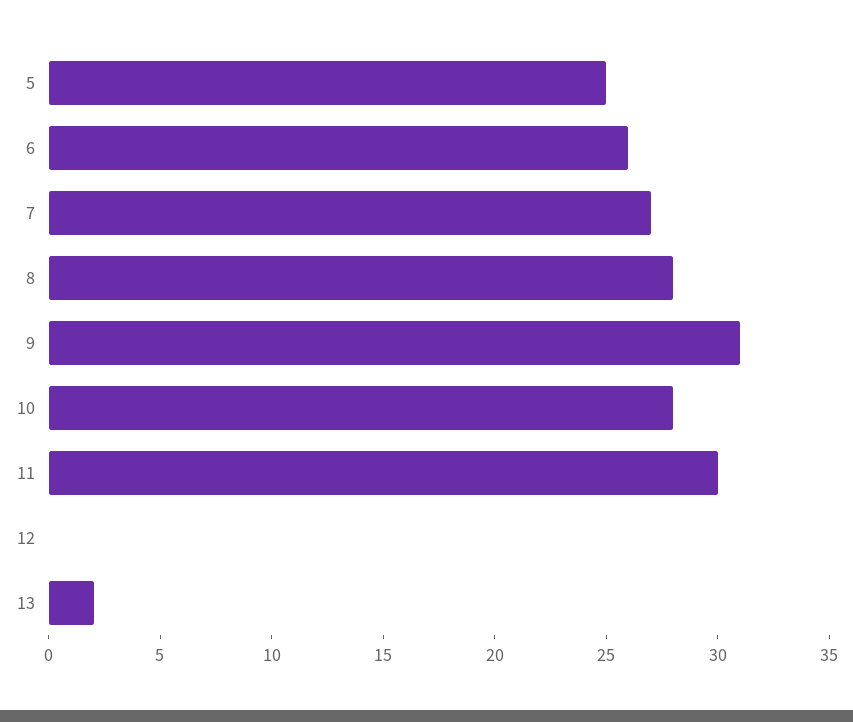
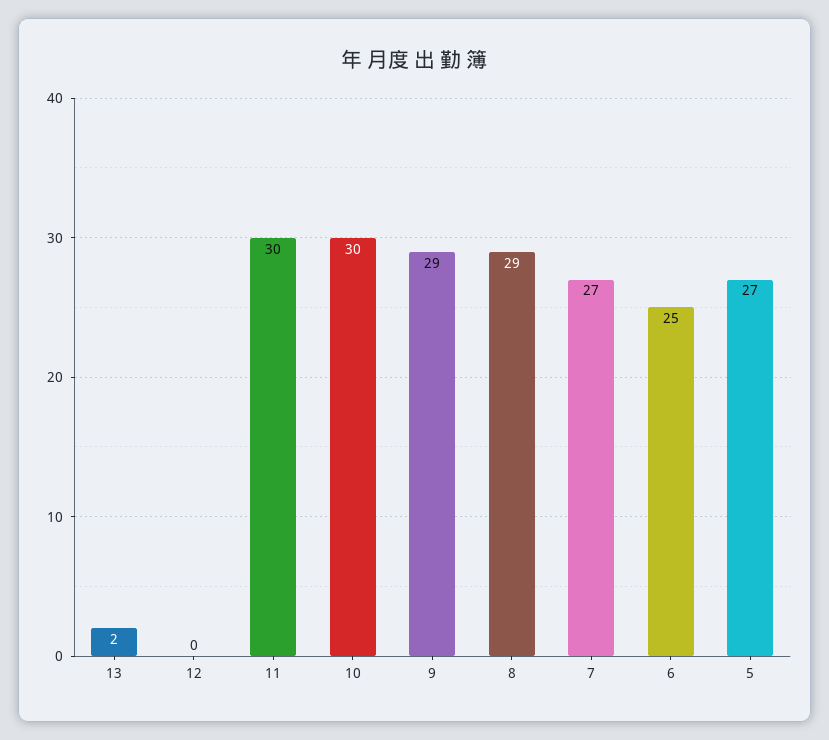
5: 25 -> 27
6: 26 -> 25
8: 28 -> 29
9: 31 -> 29
10: 28 -> 30

